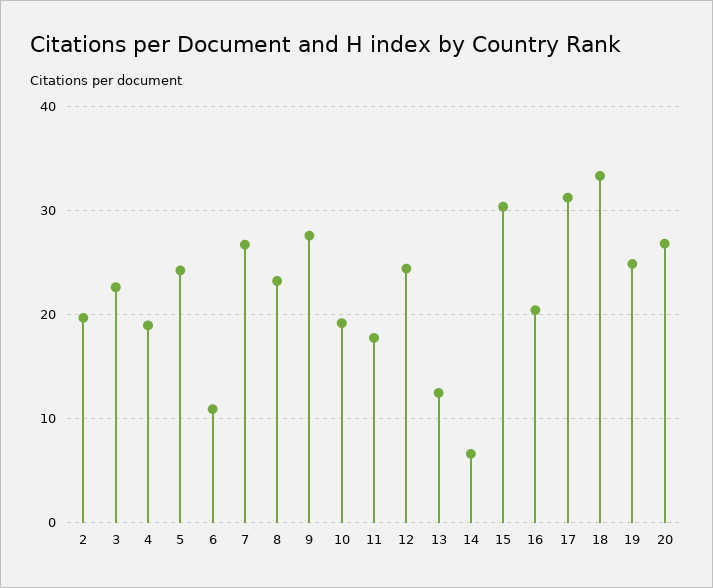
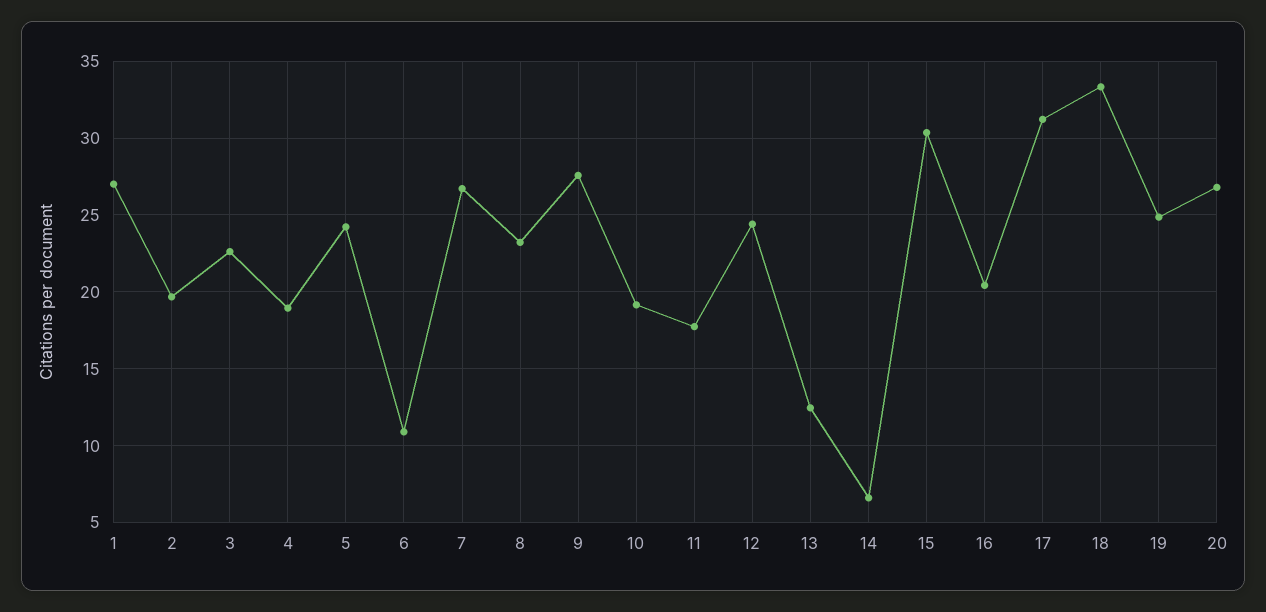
1: none -> 27

